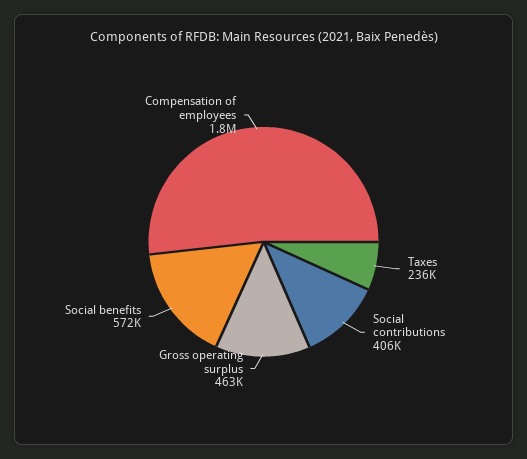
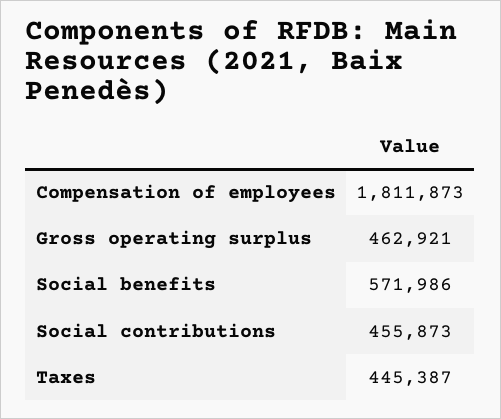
Taxes: 236000 -> 445387
Social contributions: 406000 -> 455873

